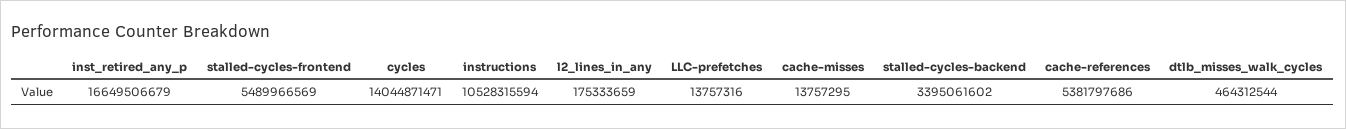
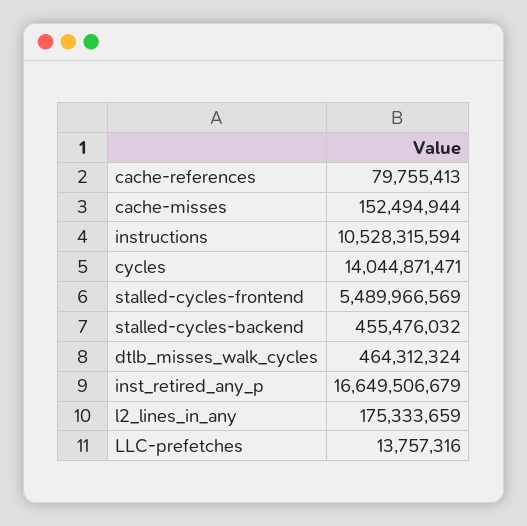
cache-misses: 13757295 -> 152494944
stalled-cycles-backend: 3395061602 -> 455476032
cache-references: 5381797686 -> 79755413
dtlb_misses_walk_cycles: 464312544 -> 464312324

